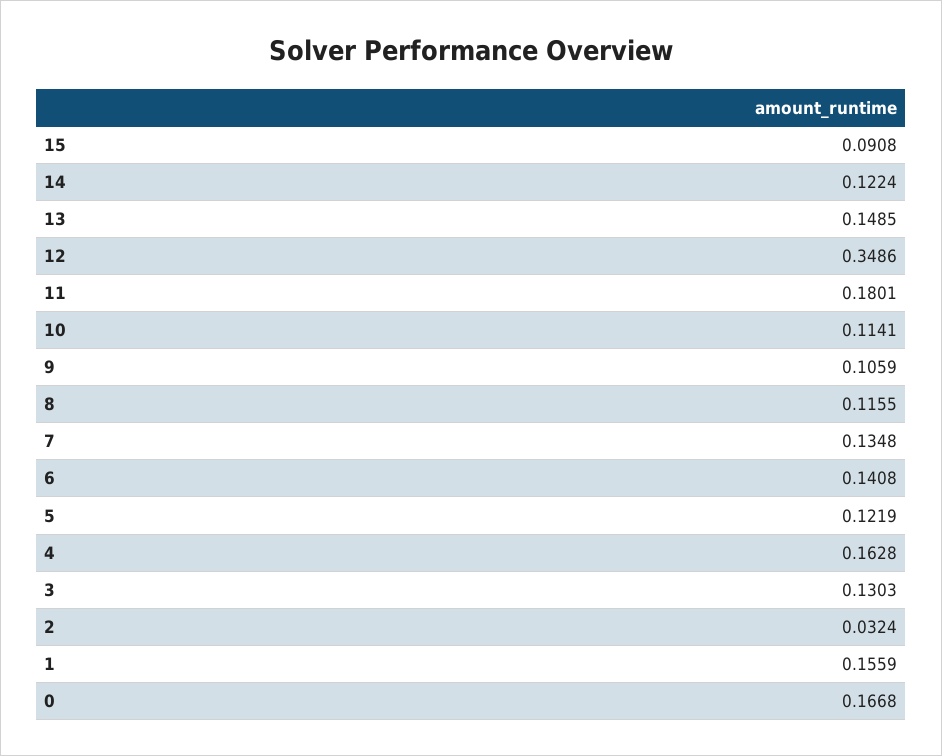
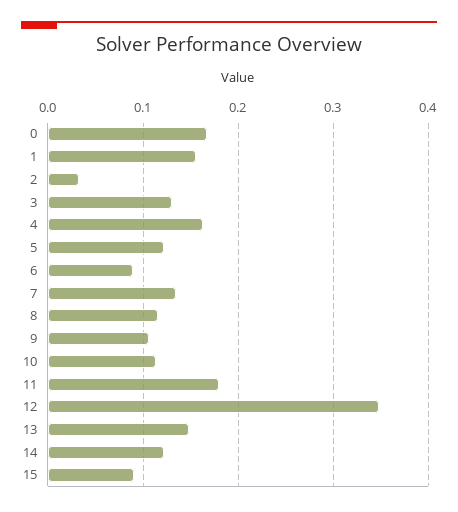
6: 0.1408 -> 0.09

